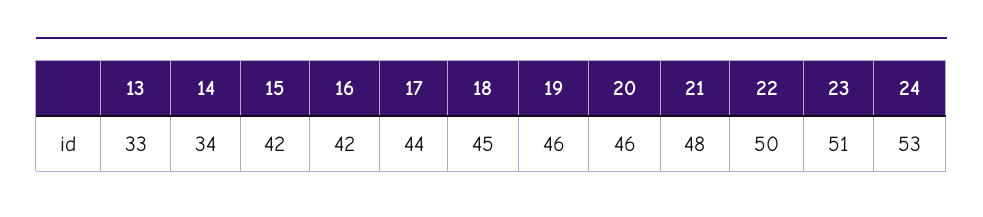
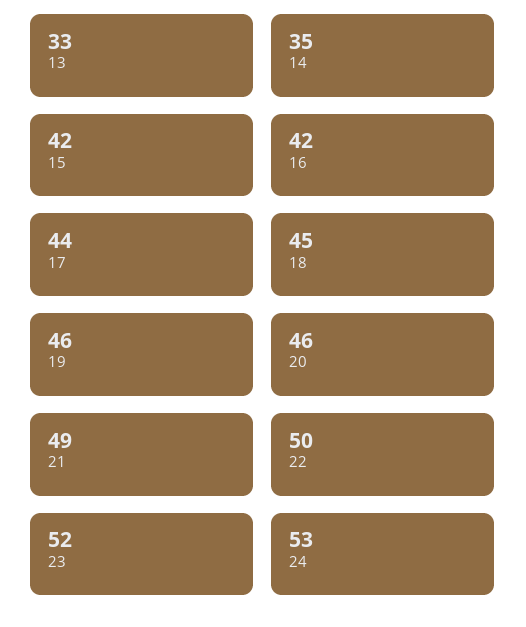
14: 34 -> 35
21: 48 -> 49
23: 51 -> 52

